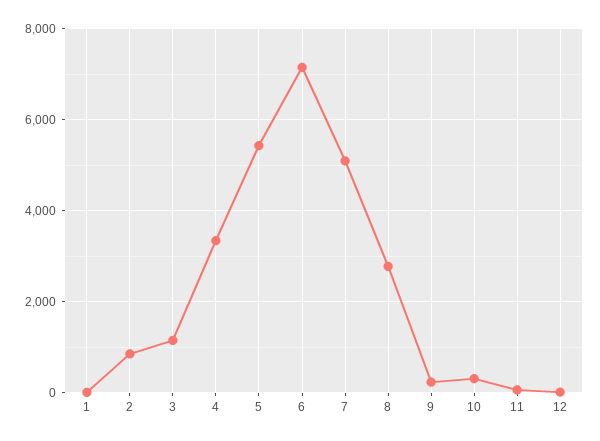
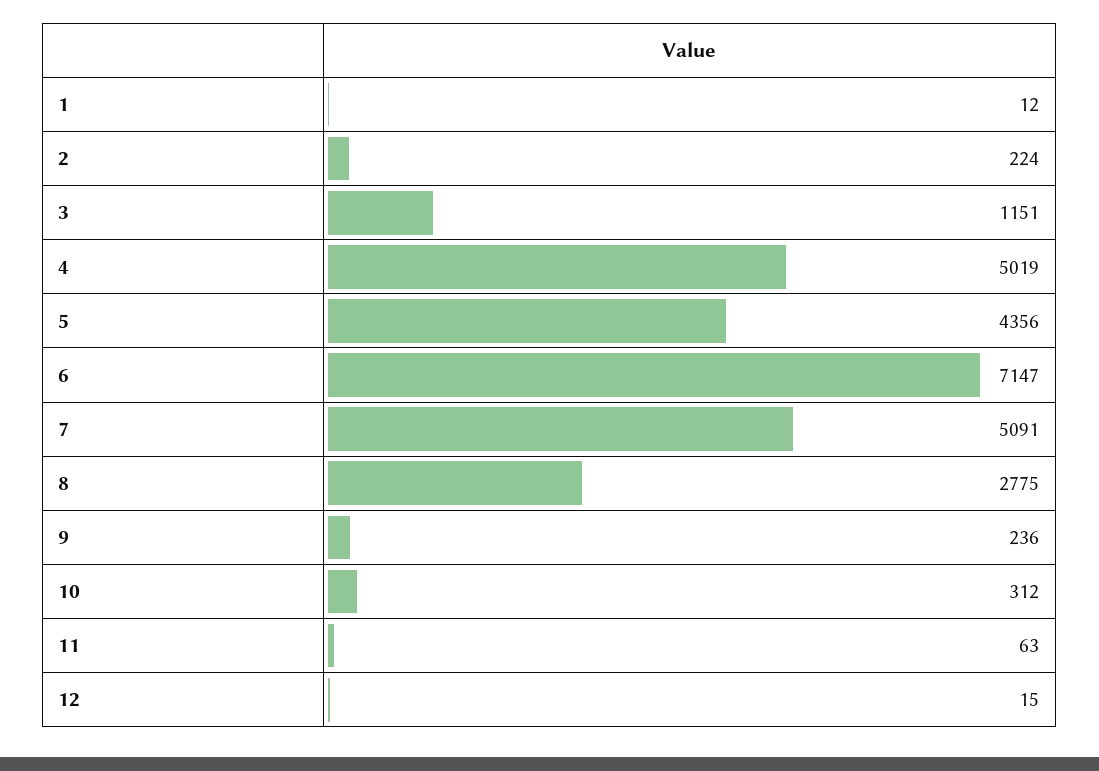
2: 800 -> 224
4: 3400 -> 5019
5: 5400 -> 4356

